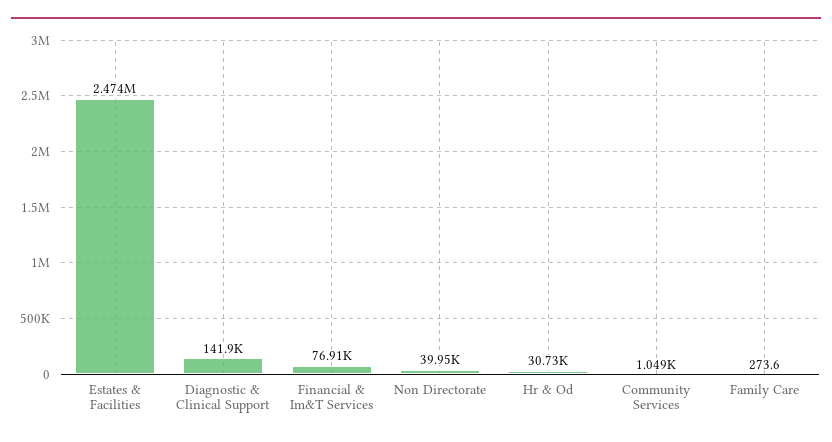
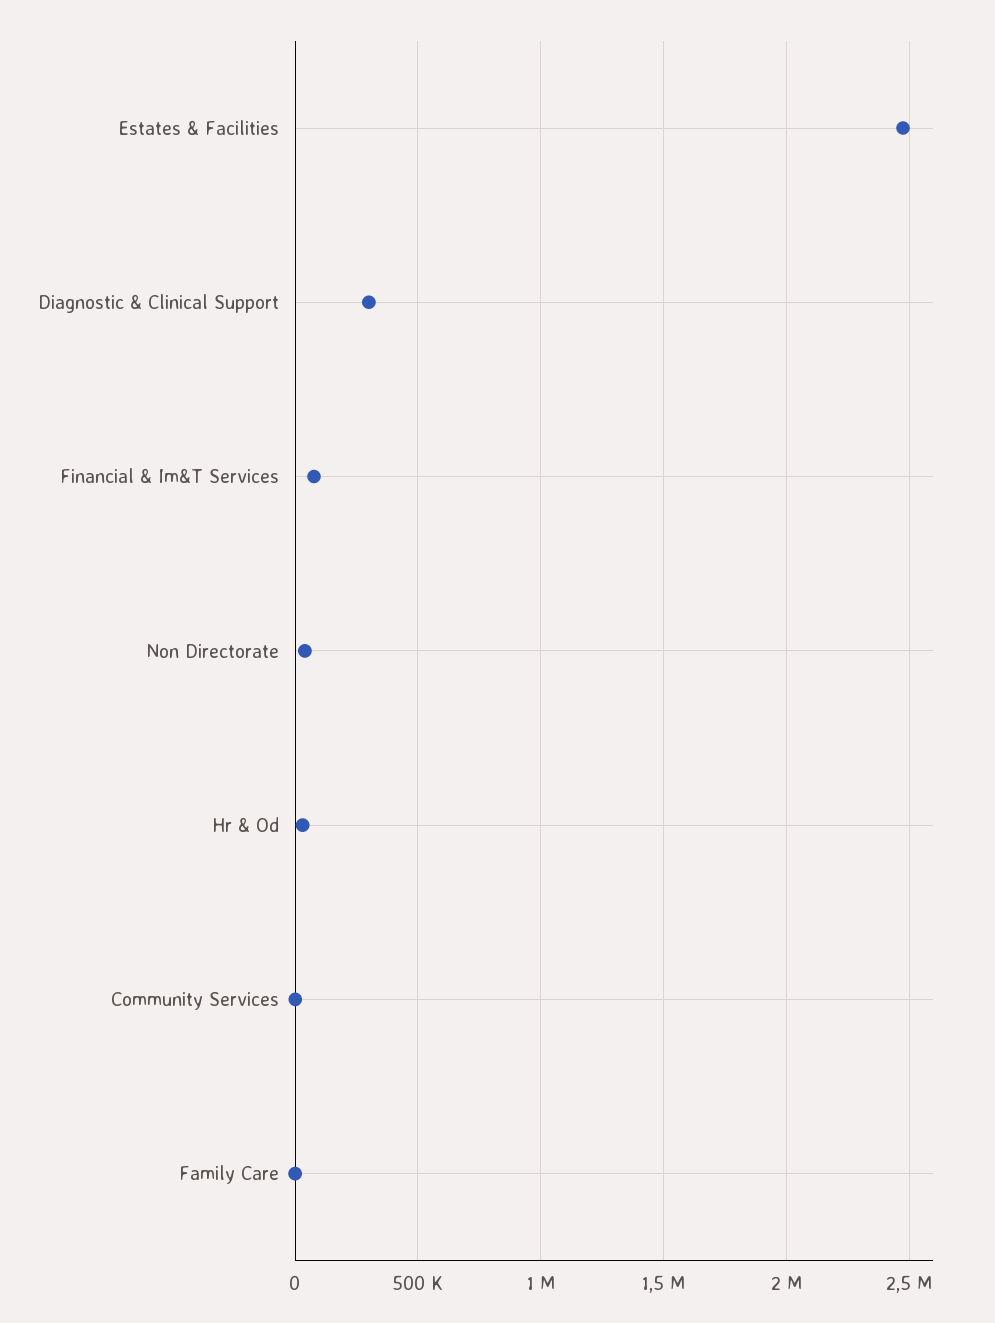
Diagnostic & Clinical Support: 141900 -> 300000

